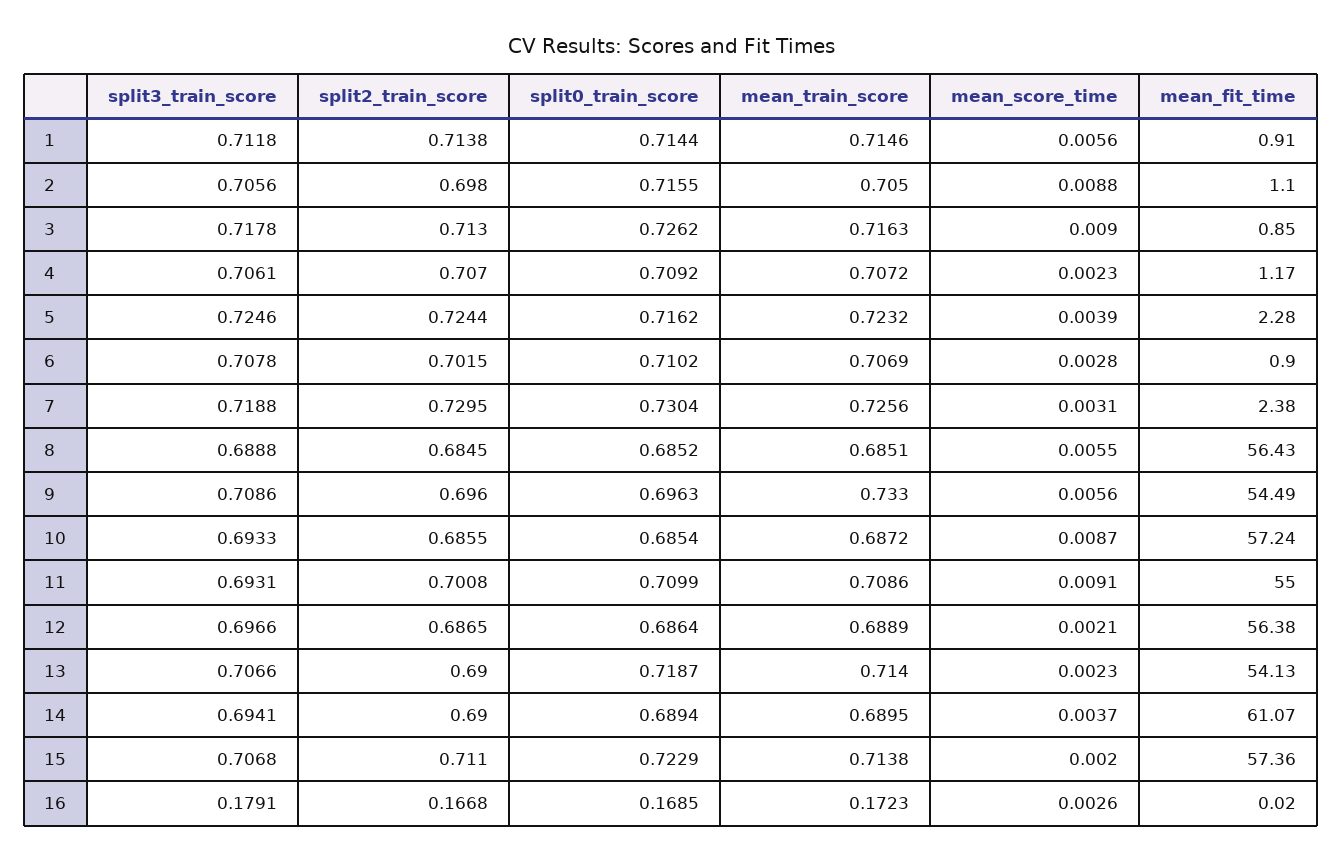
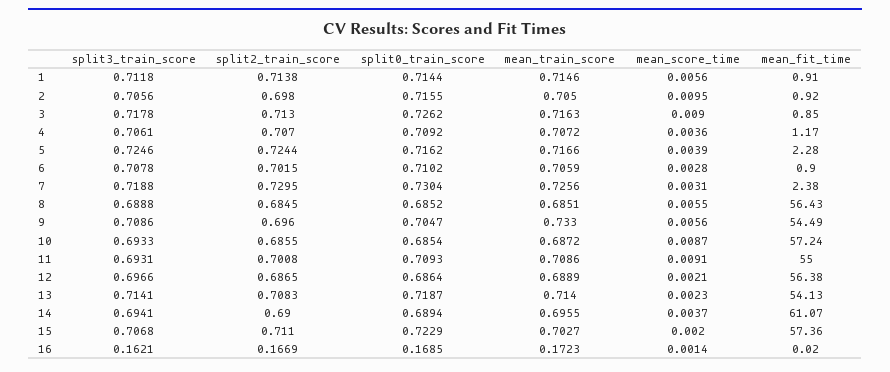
mean_score_time, 2: 0.0088 -> 0.0095
mean_fit_time, 2: 1.1 -> 0.92
mean_score_time, 4: 0.0023 -> 0.0036
mean_train_score, 5: 0.7232 -> 0.7166
mean_train_score, 6: 0.7069 -> 0.7059
split0_train_score, 9: 0.6963 -> 0.7047
split0_train_score, 11: 0.7099 -> 0.7093
split3_train_score, 13: 0.7066 -> 0.7141
split2_train_score, 13: 0.69 -> 0.7083
mean_train_score, 14: 0.6895 -> 0.6955
mean_train_score, 15: 0.7138 -> 0.7027
split3_train_score, 16: 0.1791 -> 0.1621
split2_train_score, 16: 0.1668 -> 0.1669
mean_score_time, 16: 0.0026 -> 0.0014

